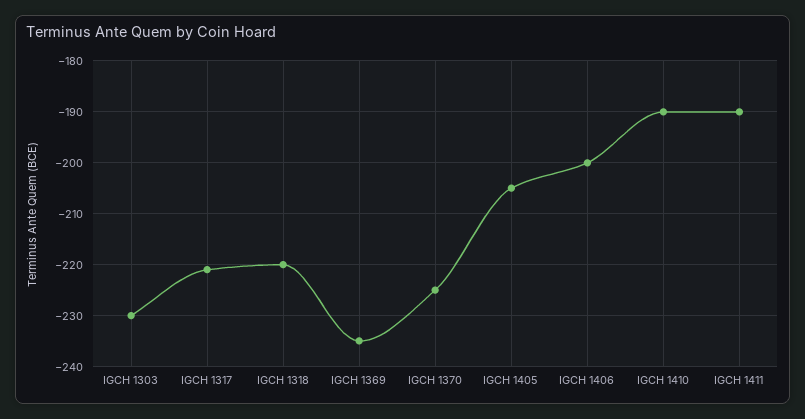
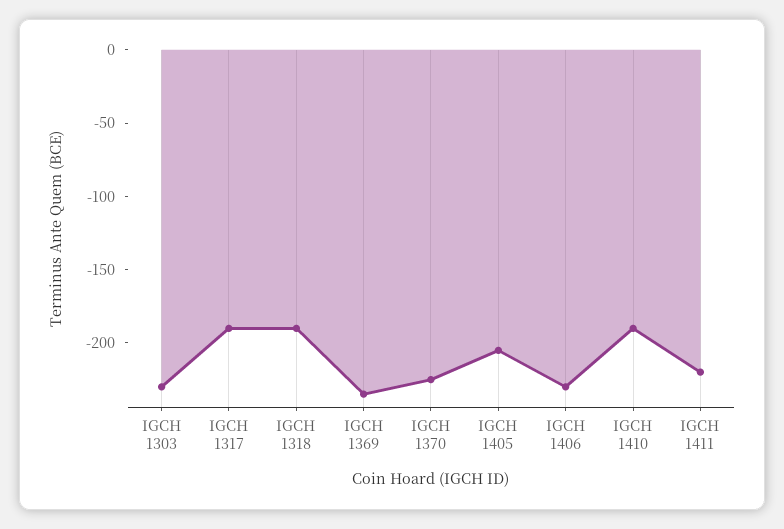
IGCH 1317: -220 -> -190
IGCH 1318: -220 -> -190
IGCH 1406: -200 -> -230
IGCH 1411: -190 -> -220

